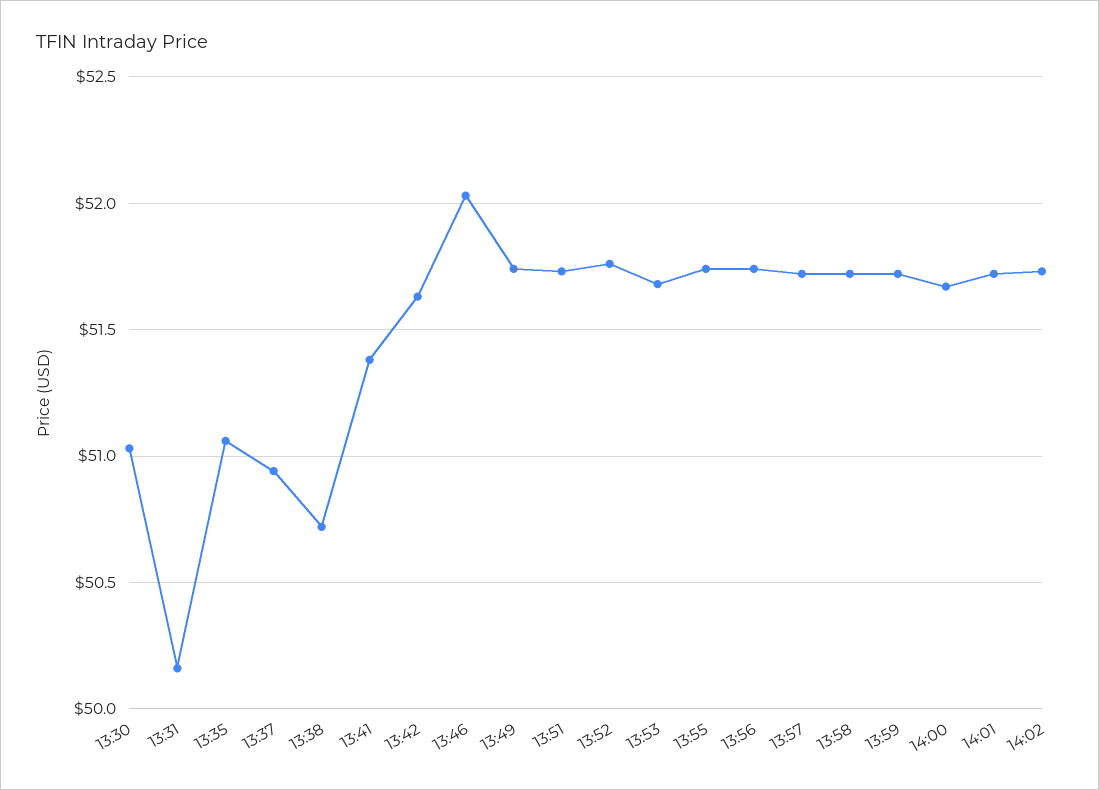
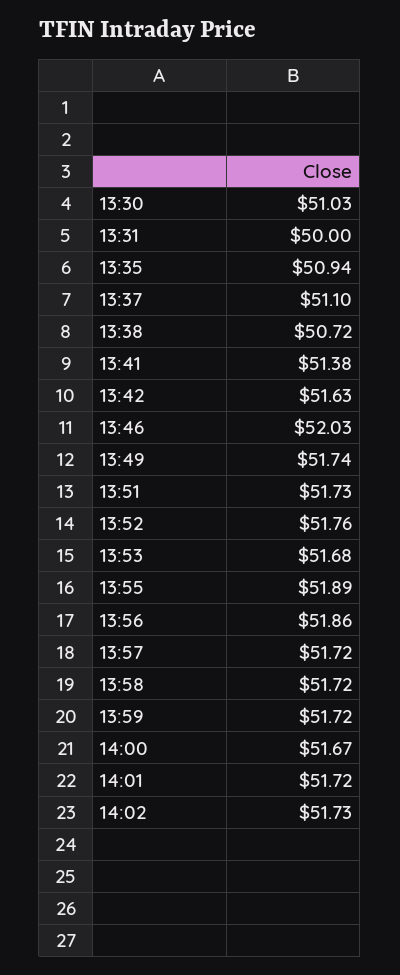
13:31: 50.15 -> 50
13:35: 51.05 -> 50.94
13:37: 50.95 -> 51.1
13:55: 51.75 -> 51.89
13:56: 51.75 -> 51.86

